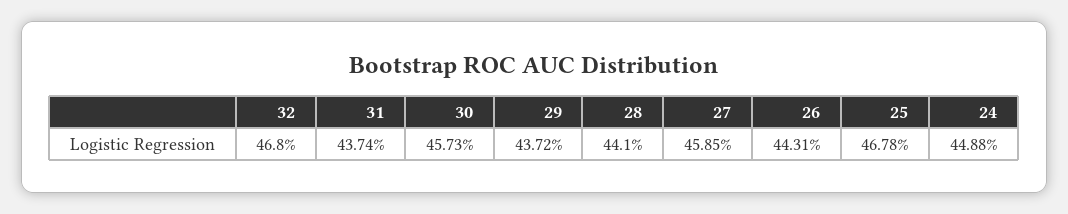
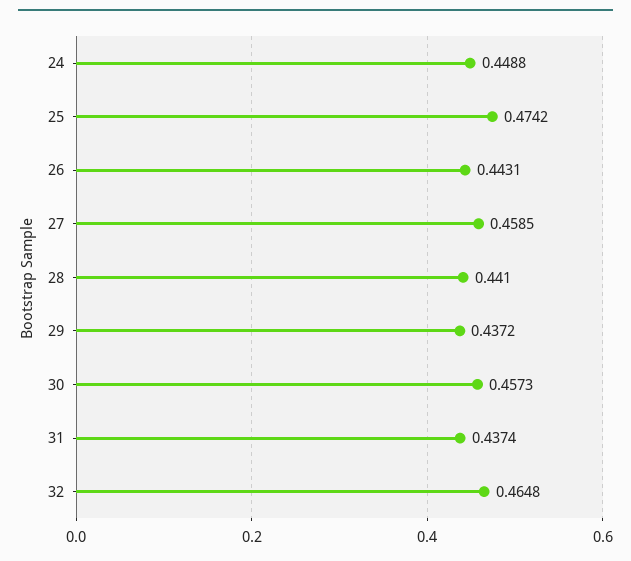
32: 0.468 -> 0.4648
25: 0.4678 -> 0.4742

